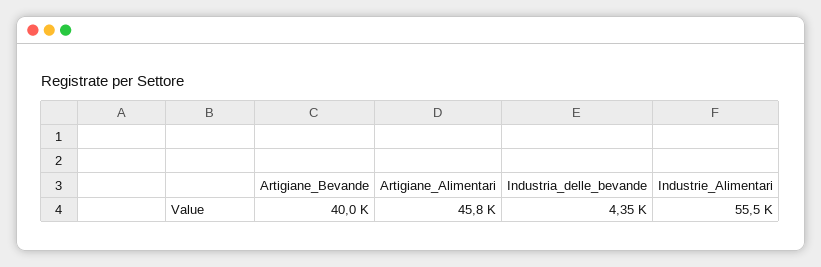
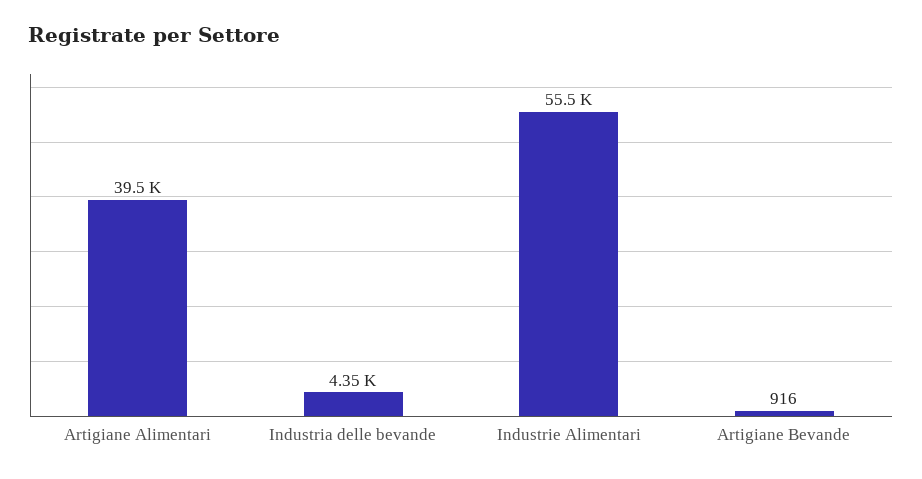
Artigiane_Bevande: 40000 -> 916
Artigiane_Alimentari: 45800 -> 39500

